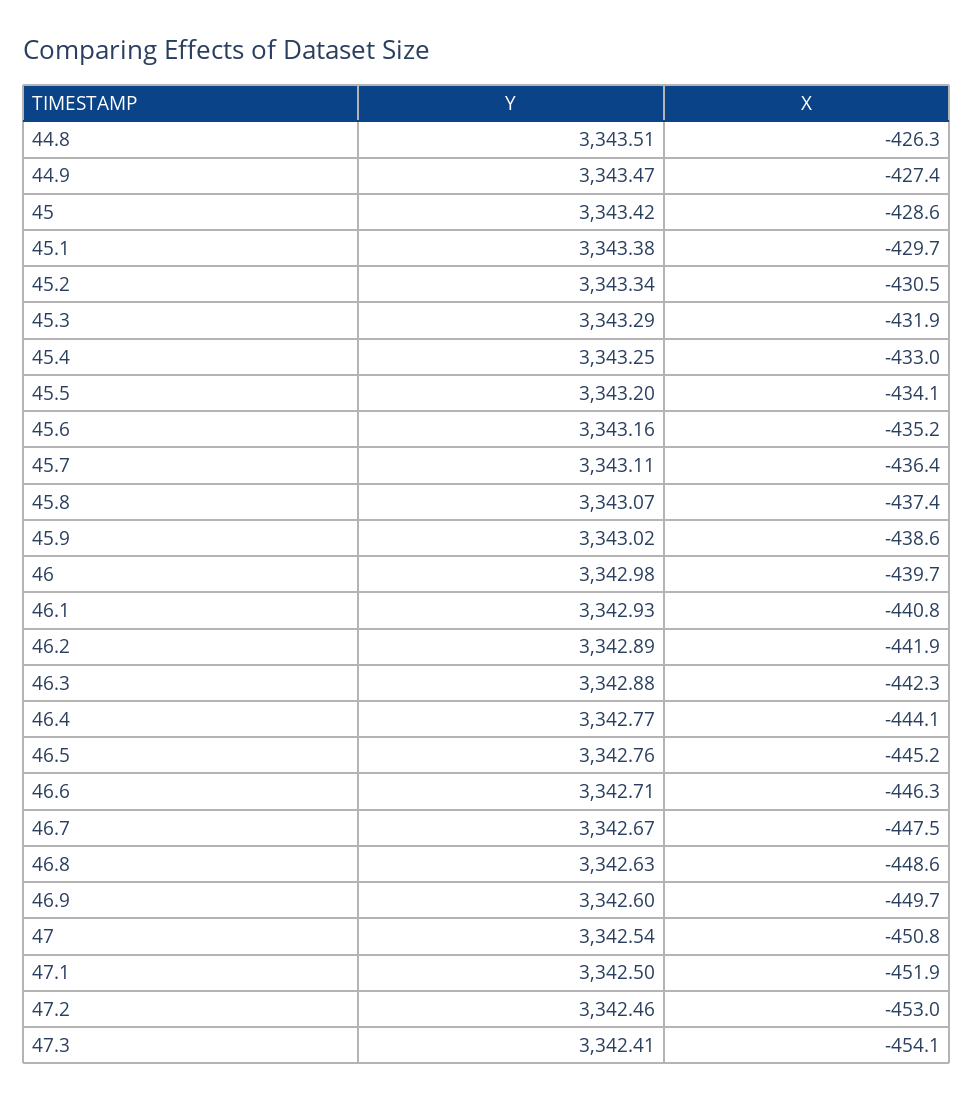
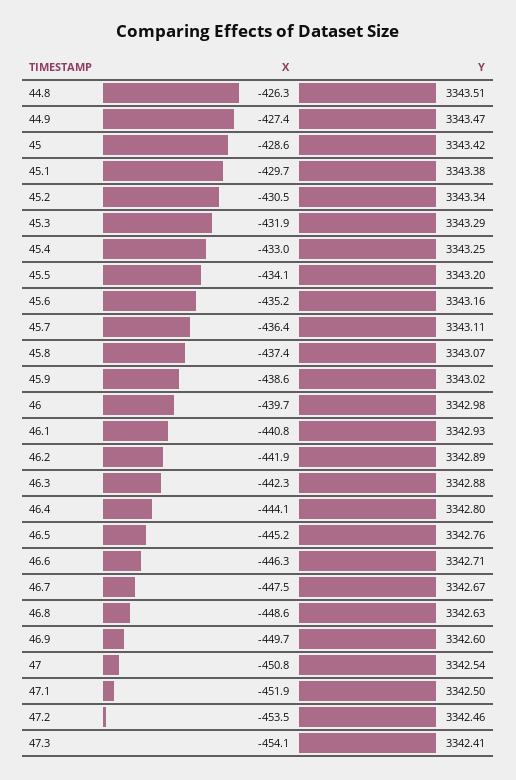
Y, 46.4: 3342.77 -> 3342.8
X, 47.2: -453 -> -453.5

